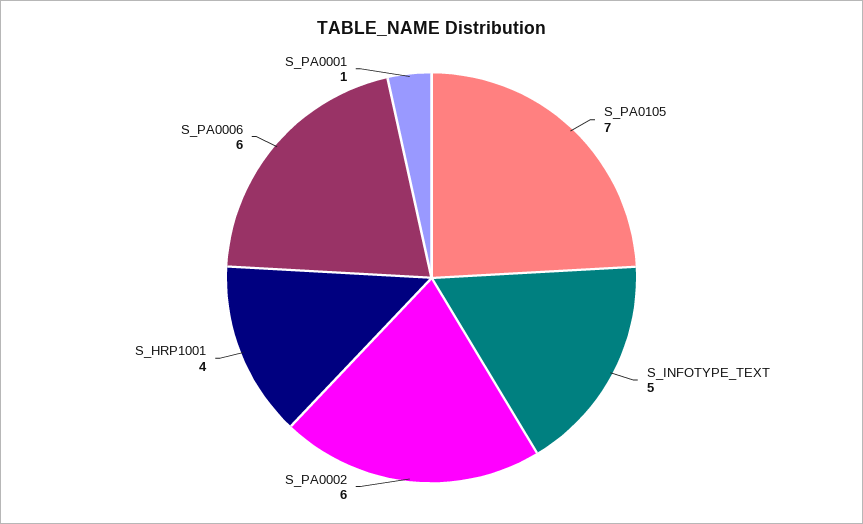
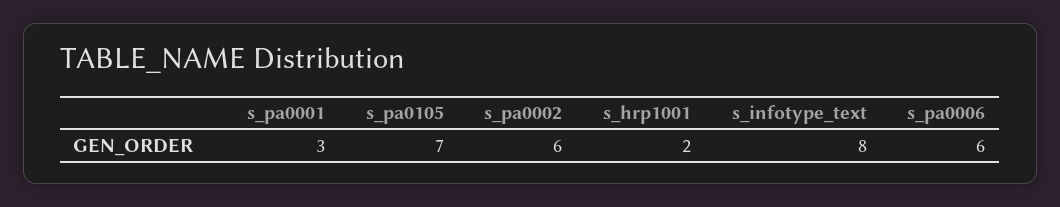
S_INFOTYPE_TEXT: 5 -> 8
S_HRP1001: 4 -> 2
S_PA0001: 1 -> 3

